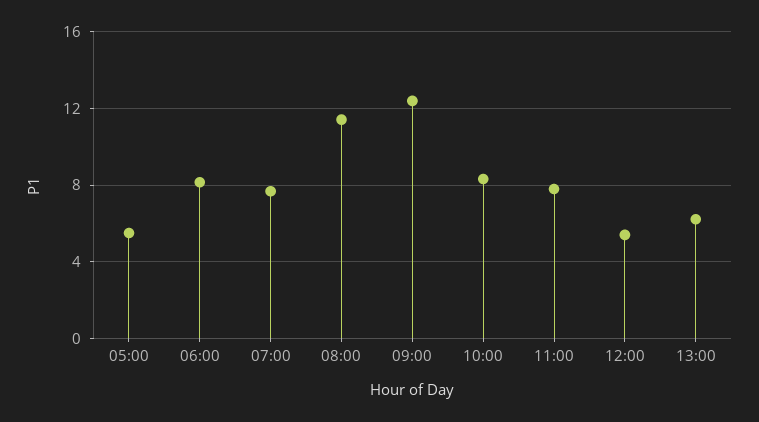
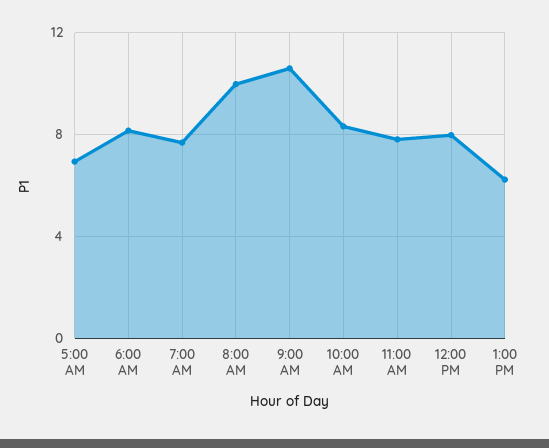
05:00: 5.5 -> 7
08:00: 11.5 -> 10
09:00: 12.5 -> 10.5
12:00: 5.5 -> 8

